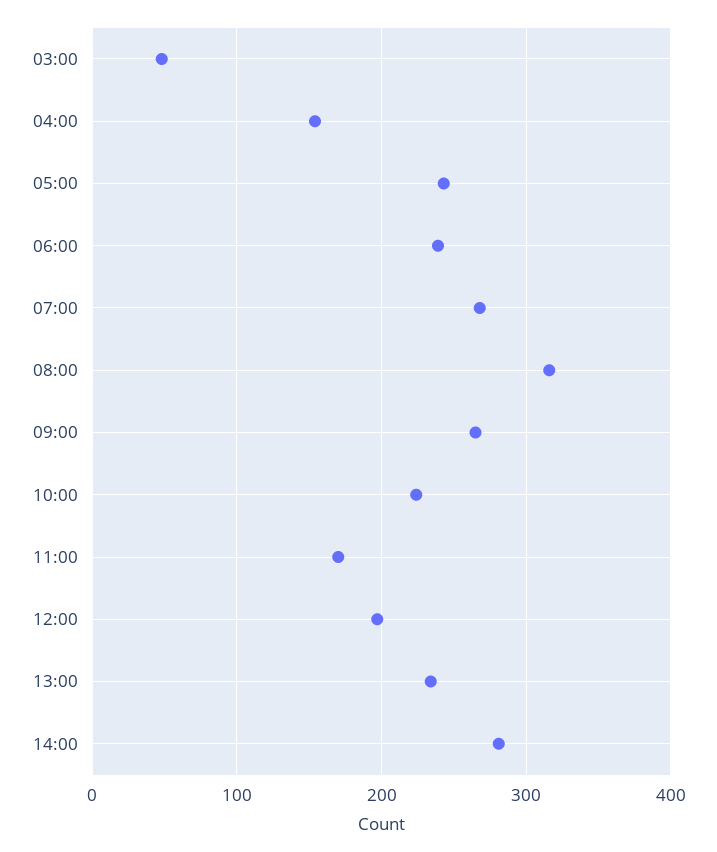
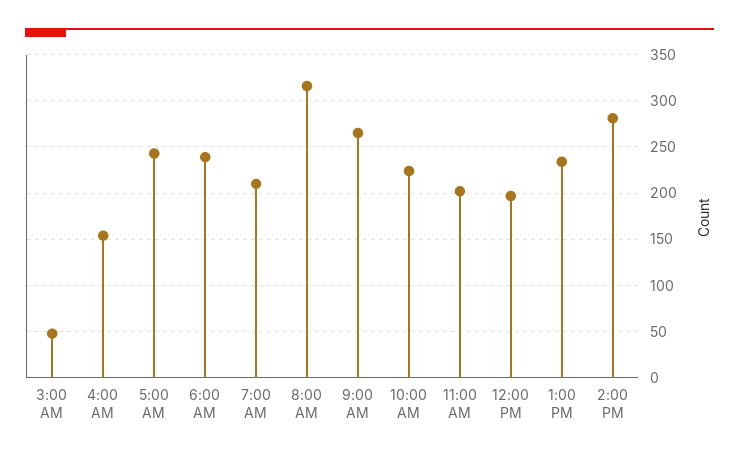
07:00: 270 -> 210
11:00: 170 -> 200

